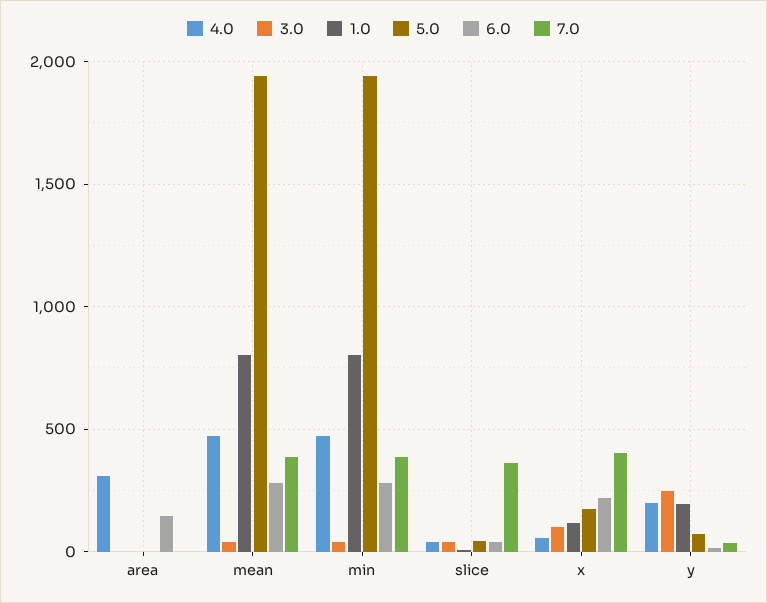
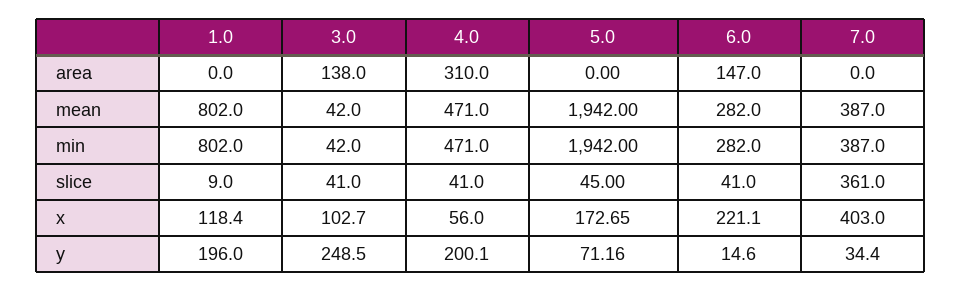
3.0, area: 0 -> 138

